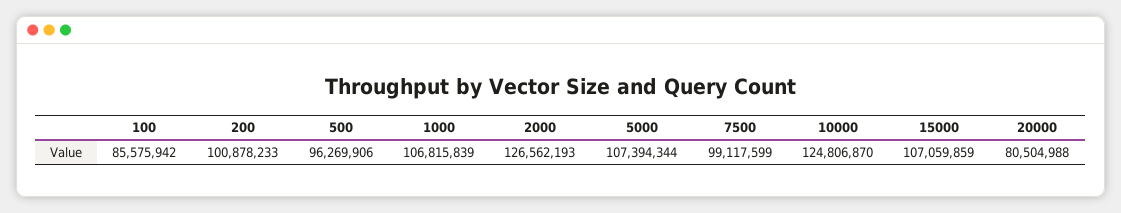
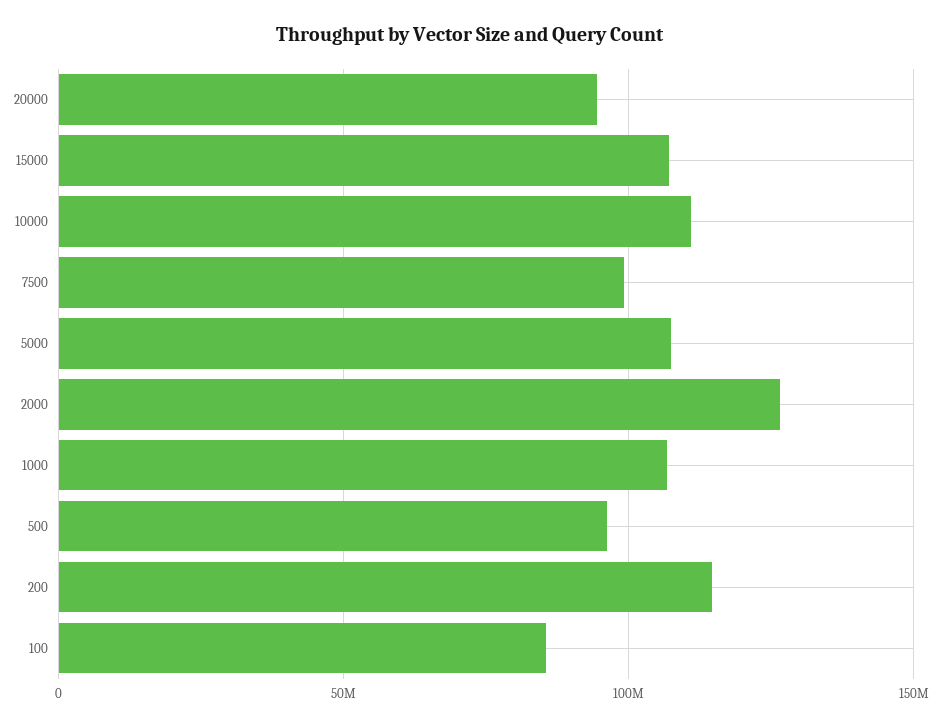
200: 100878233 -> 115000000
10000: 124806870 -> 110000000
20000: 80504988 -> 95000000

